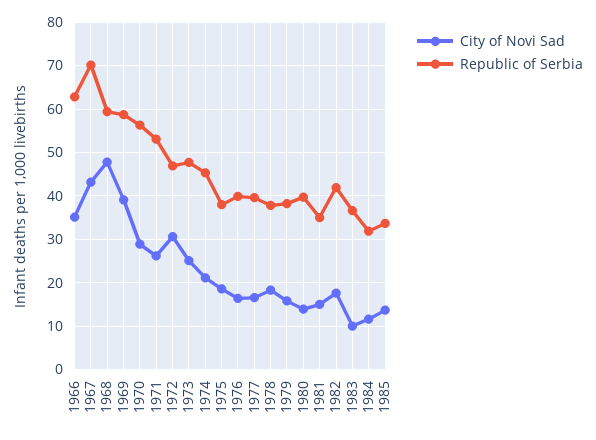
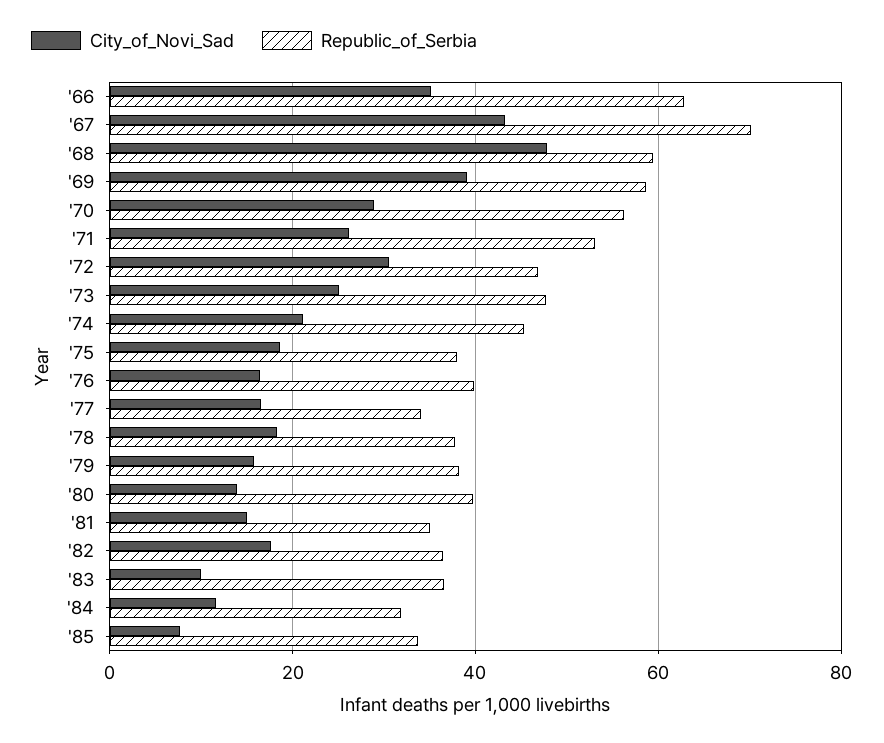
Republic of Serbia, 1977: 40 -> 34
Republic of Serbia, 1982: 42 -> 36
City of Novi Sad, 1985: 14 -> 8

